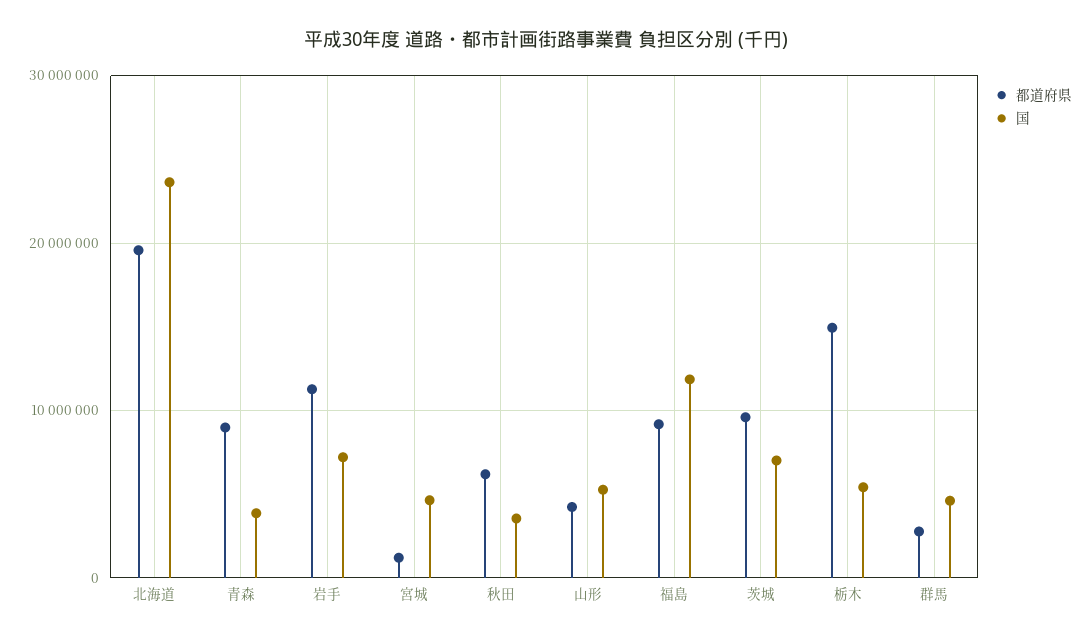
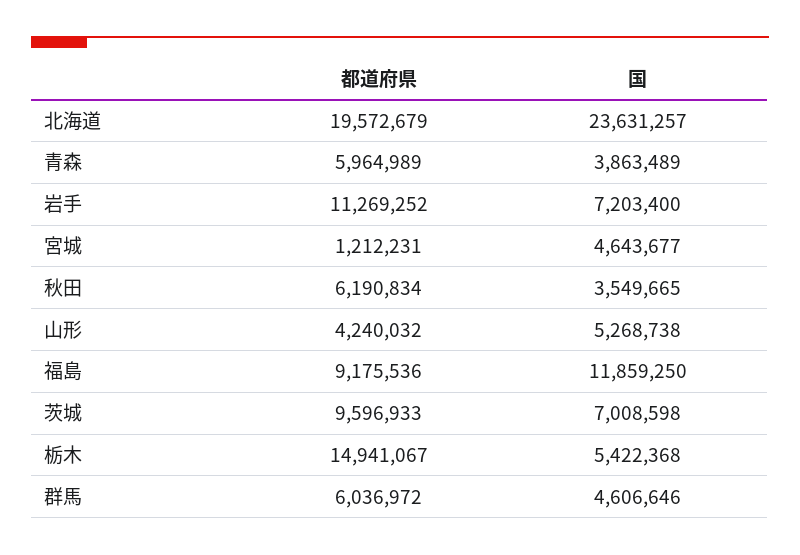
都道府県, 青森: 9000000 -> 5964989
都道府県, 群馬: 3000000 -> 6036972

